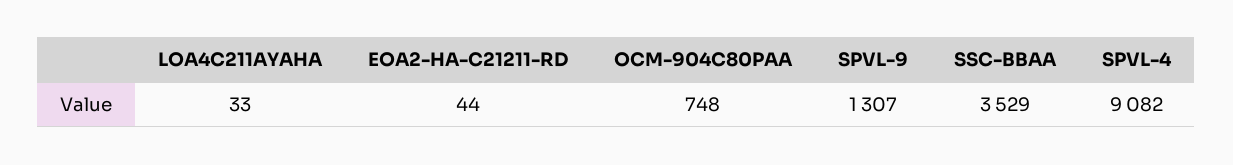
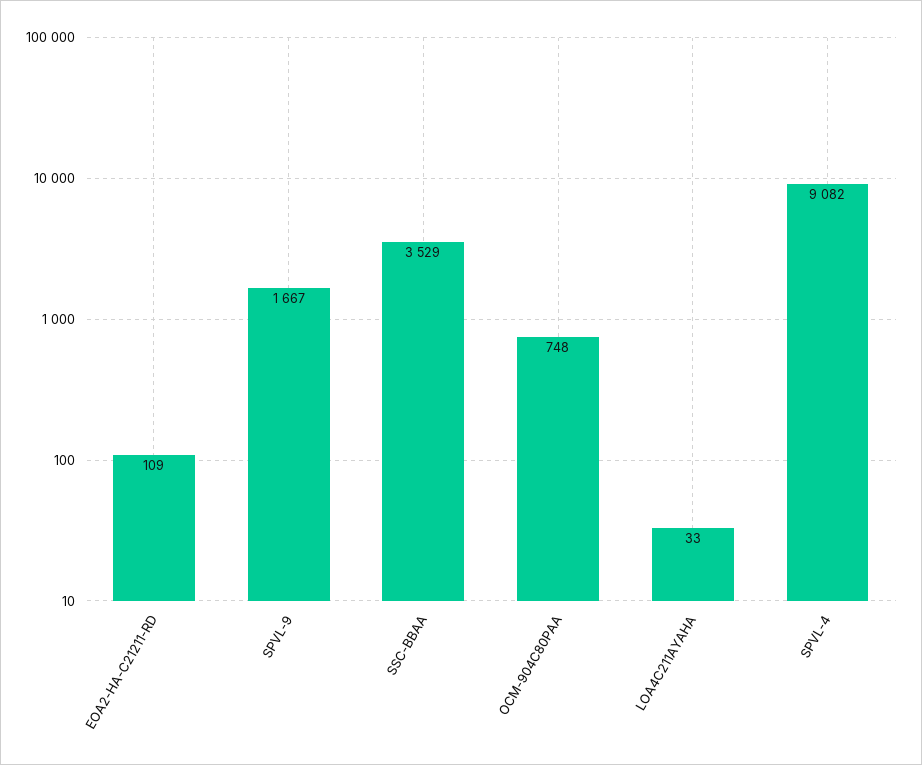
EOA2-HA-C21211-RD: 44 -> 109
SPVL-9: 1307 -> 1667

